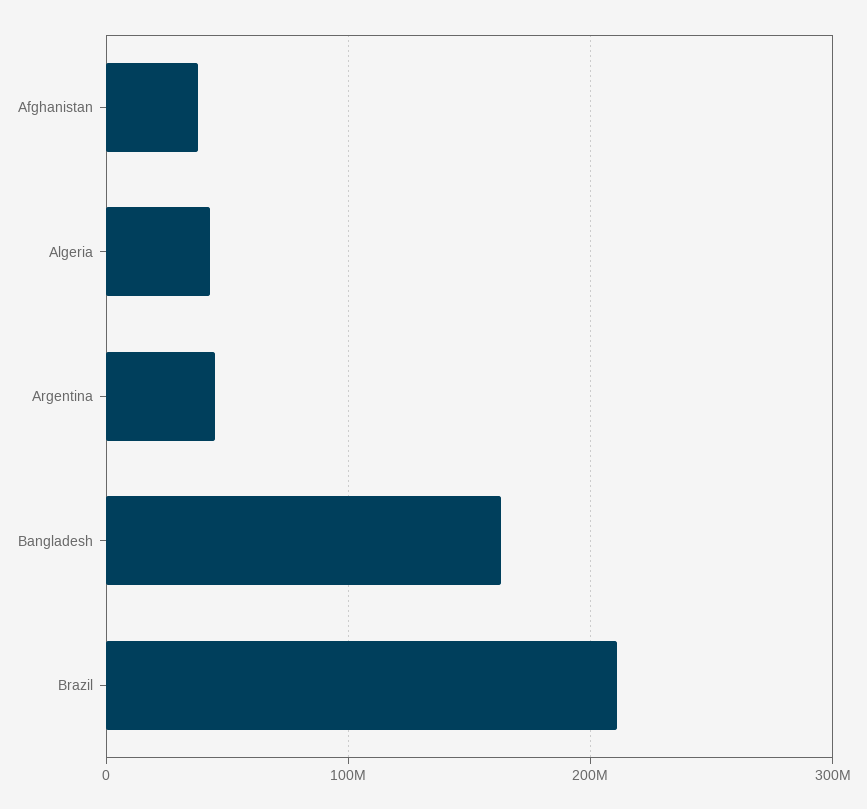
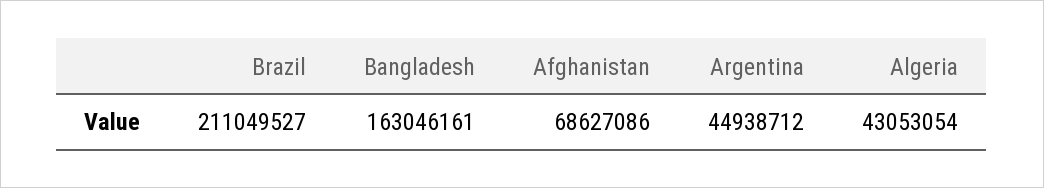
Afghanistan: 40000000 -> 68627086

